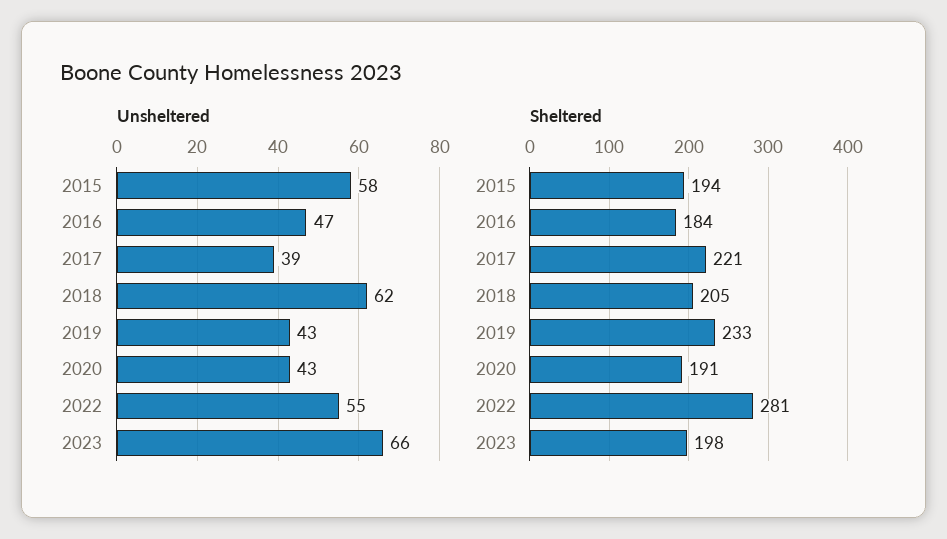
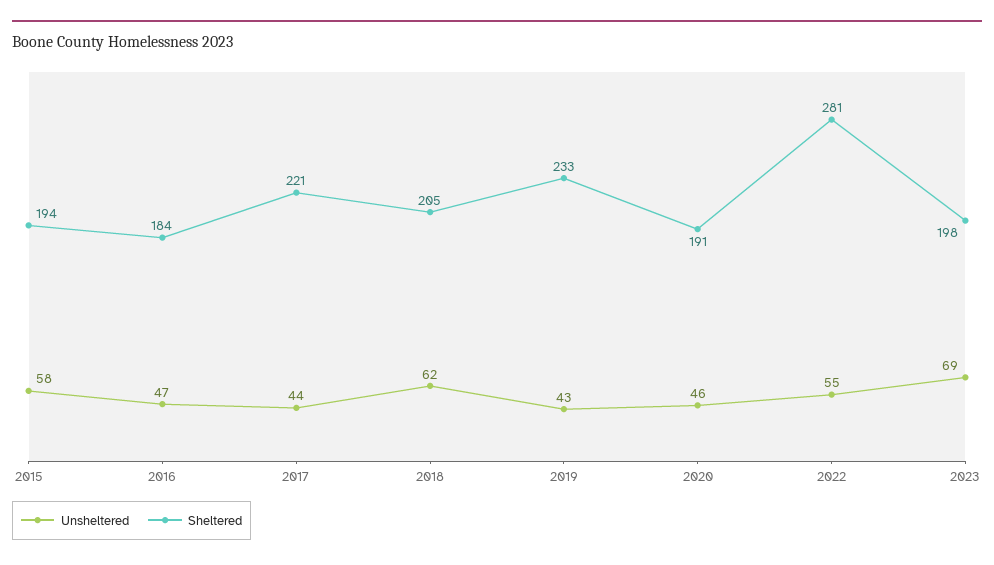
Unsheltered, 2017: 39 -> 44
Unsheltered, 2020: 43 -> 46
Unsheltered, 2023: 66 -> 69

